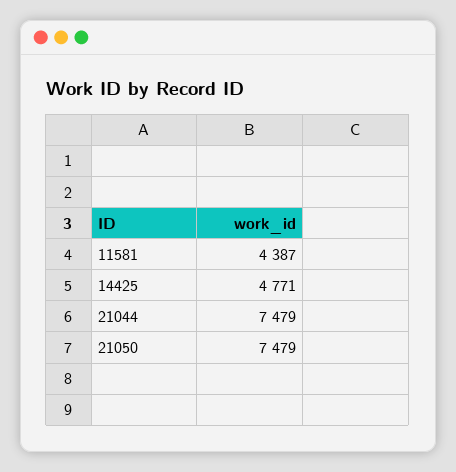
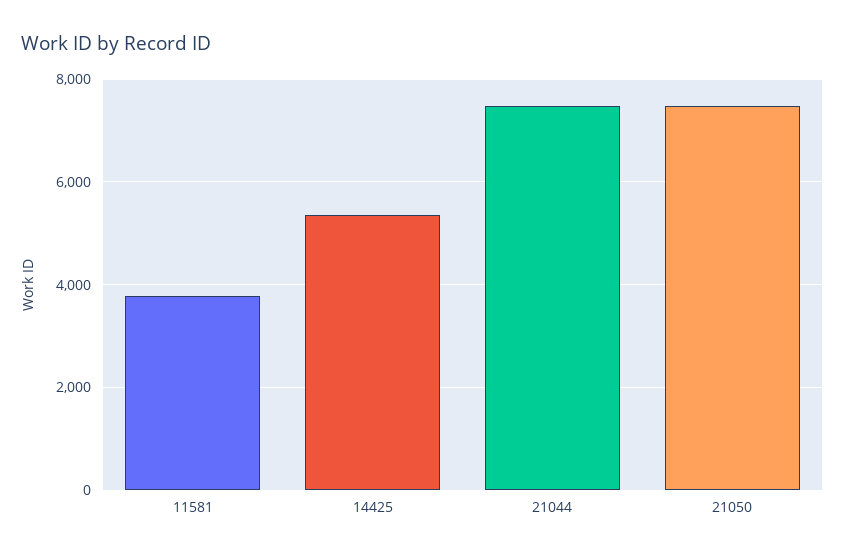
11581: 4387 -> 3800
14425: 4771 -> 5400

